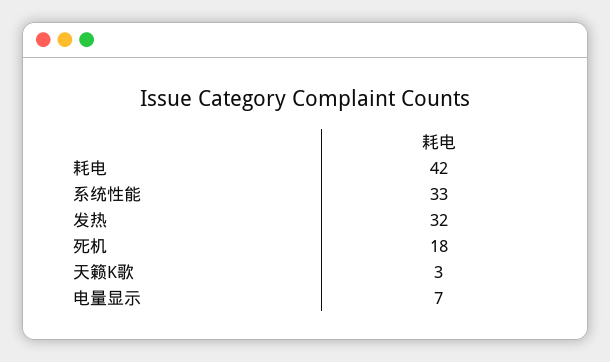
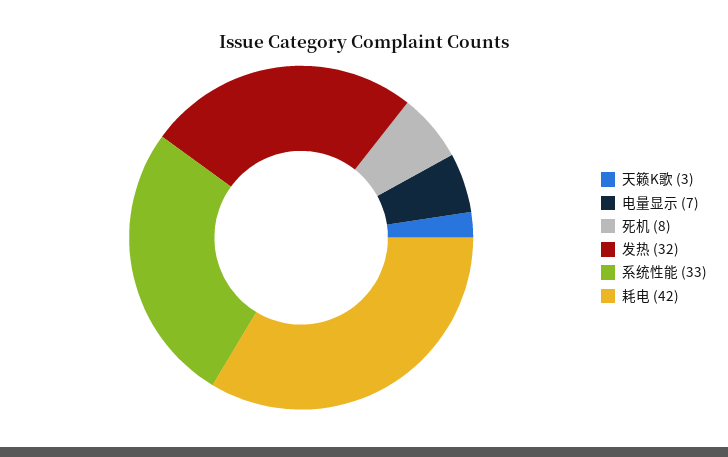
死机: 18 -> 8

